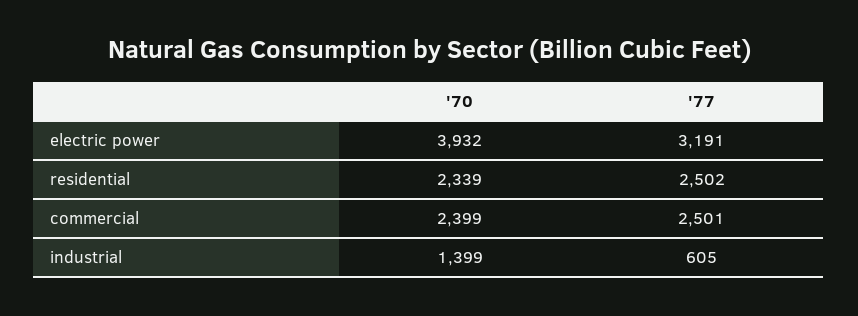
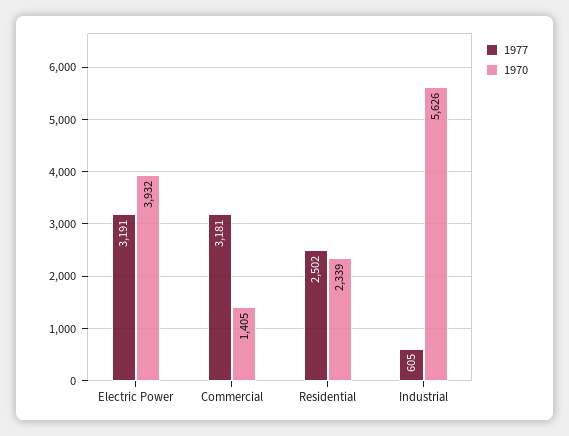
'70, commercial: 2399 -> 1405
'77, commercial: 2501 -> 3181
'70, industrial: 1399 -> 5626

